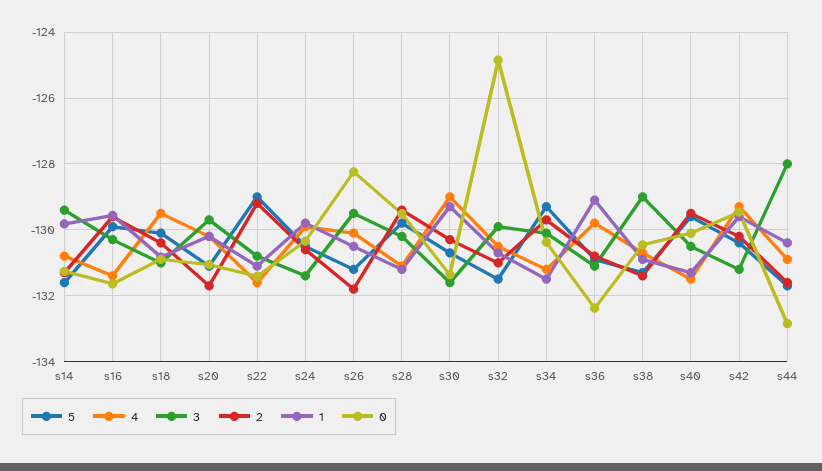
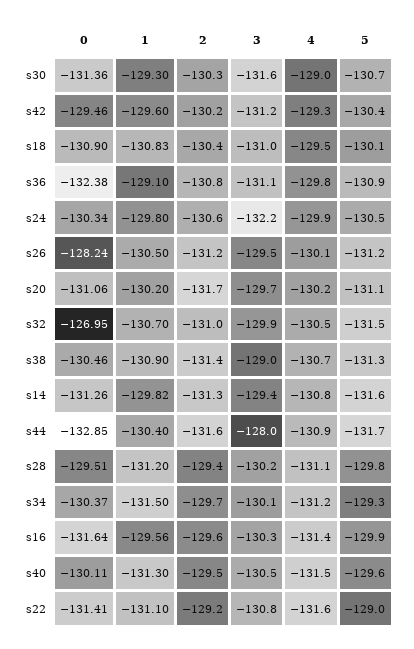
3, s24: -131.4 -> -132.2
2, s26: -131.8 -> -131.2
0, s32: -124.8 -> -126.95

